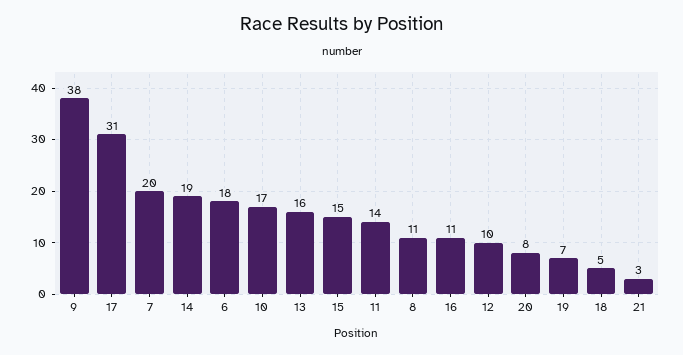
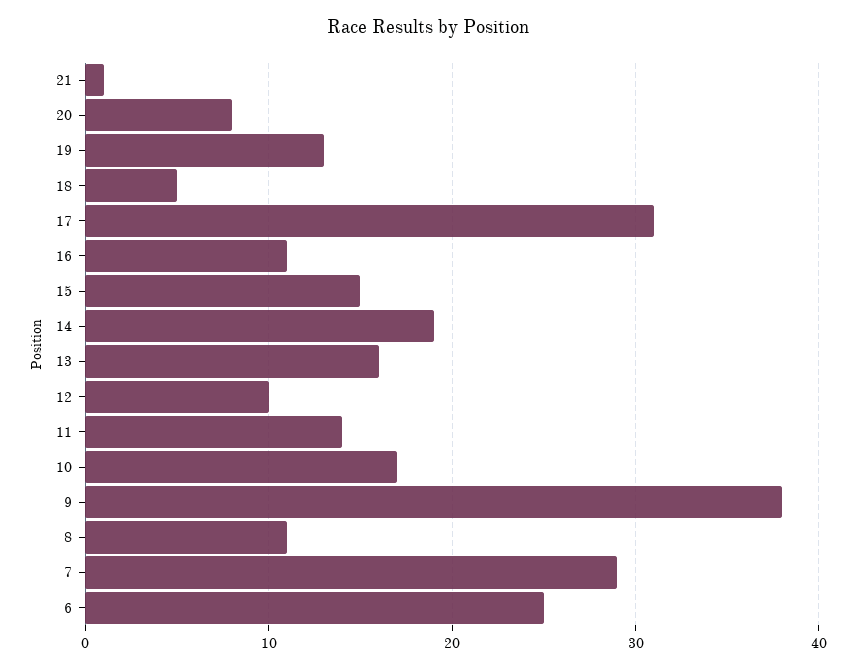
7: 20 -> 29
6: 18 -> 25
19: 7 -> 13
21: 3 -> 1

